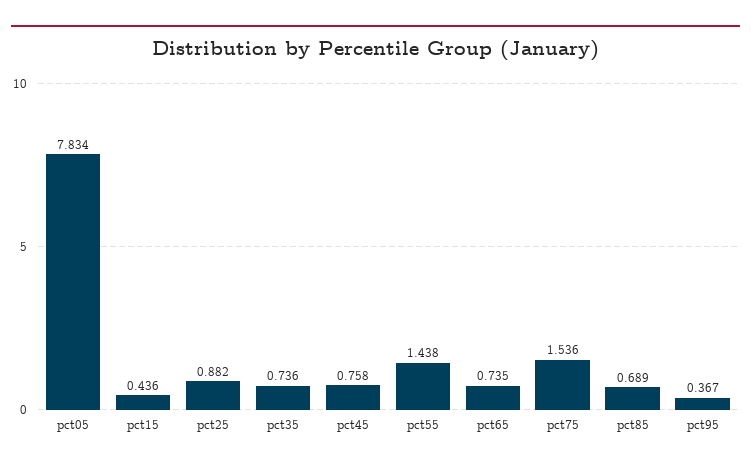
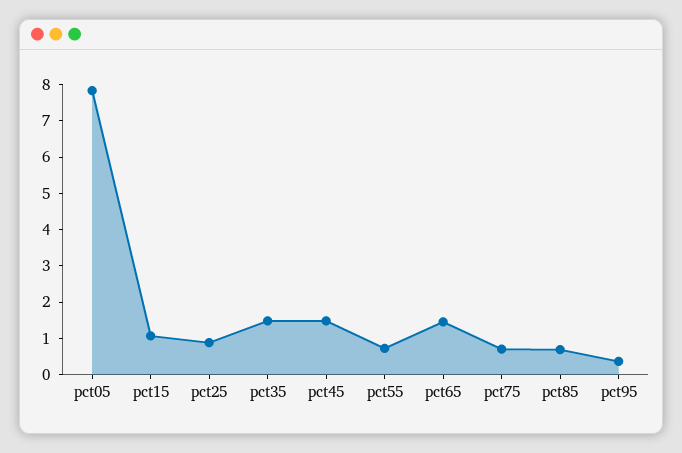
pct15: 0.436 -> 1
pct35: 0.736 -> 1.5
pct45: 0.758 -> 1.5
pct55: 1.438 -> 0.75
pct65: 0.735 -> 1.5
pct75: 1.536 -> 0.75

